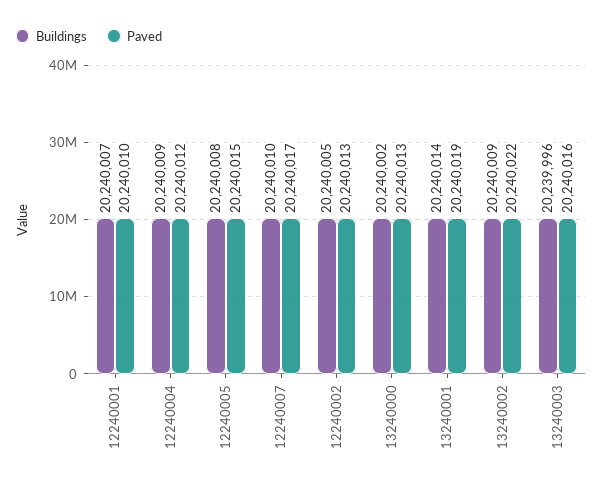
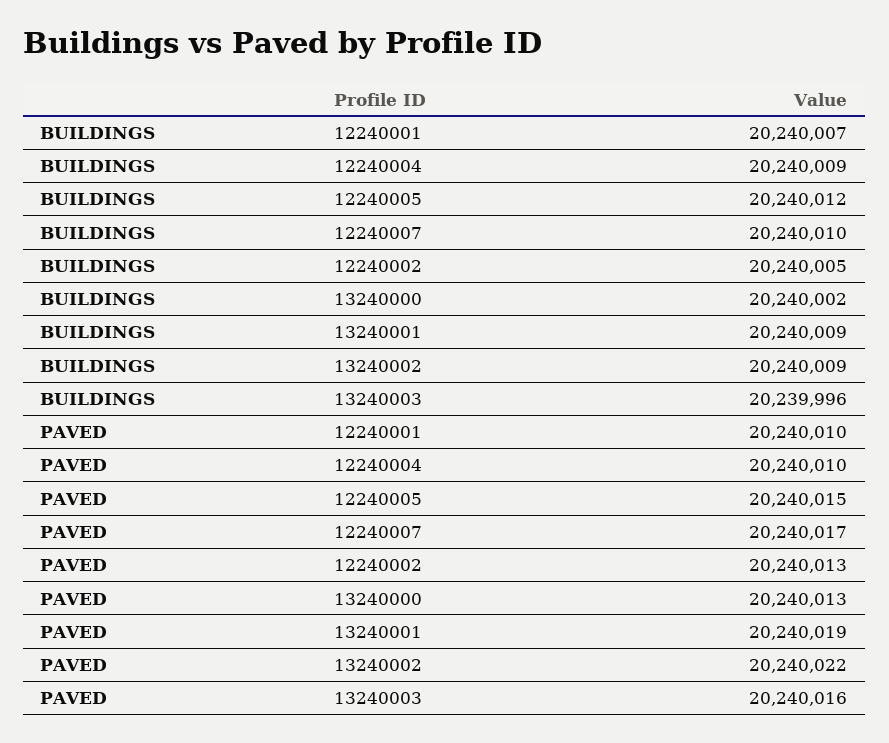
Paved, 12240004: 20240012 -> 20240010
Buildings, 12240005: 20240008 -> 20240012
Buildings, 13240001: 20240014 -> 20240009

